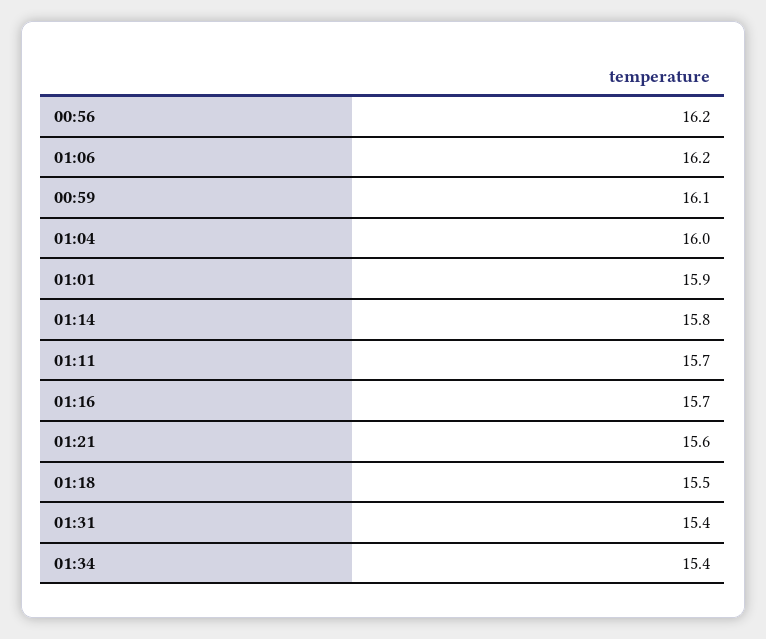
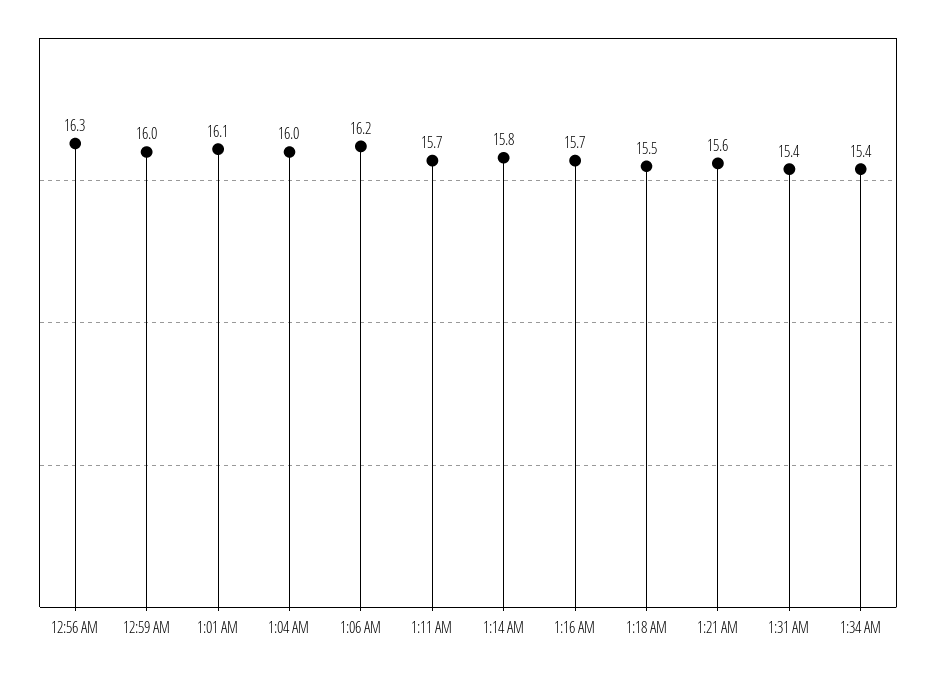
00:56: 16.2 -> 16.3
00:59: 16.1 -> 16
01:01: 15.9 -> 16.1

